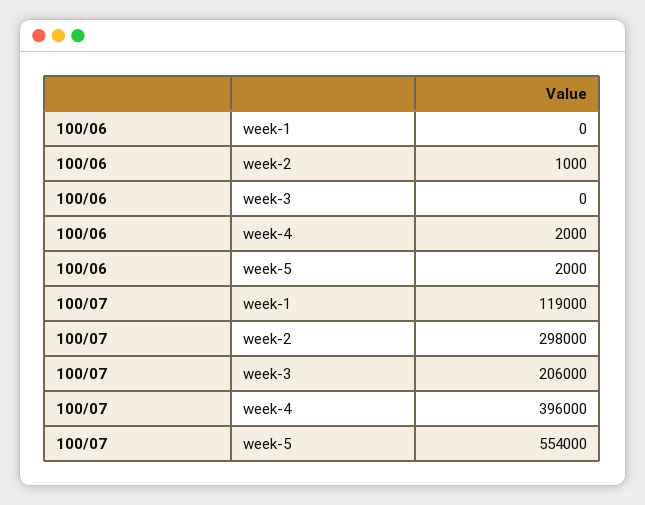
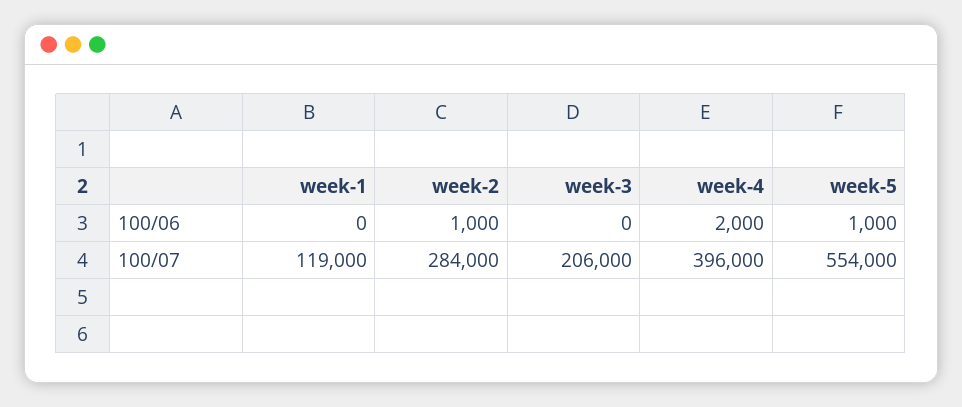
100/06, week-5: 2000 -> 1000
100/07, week-2: 298000 -> 284000

